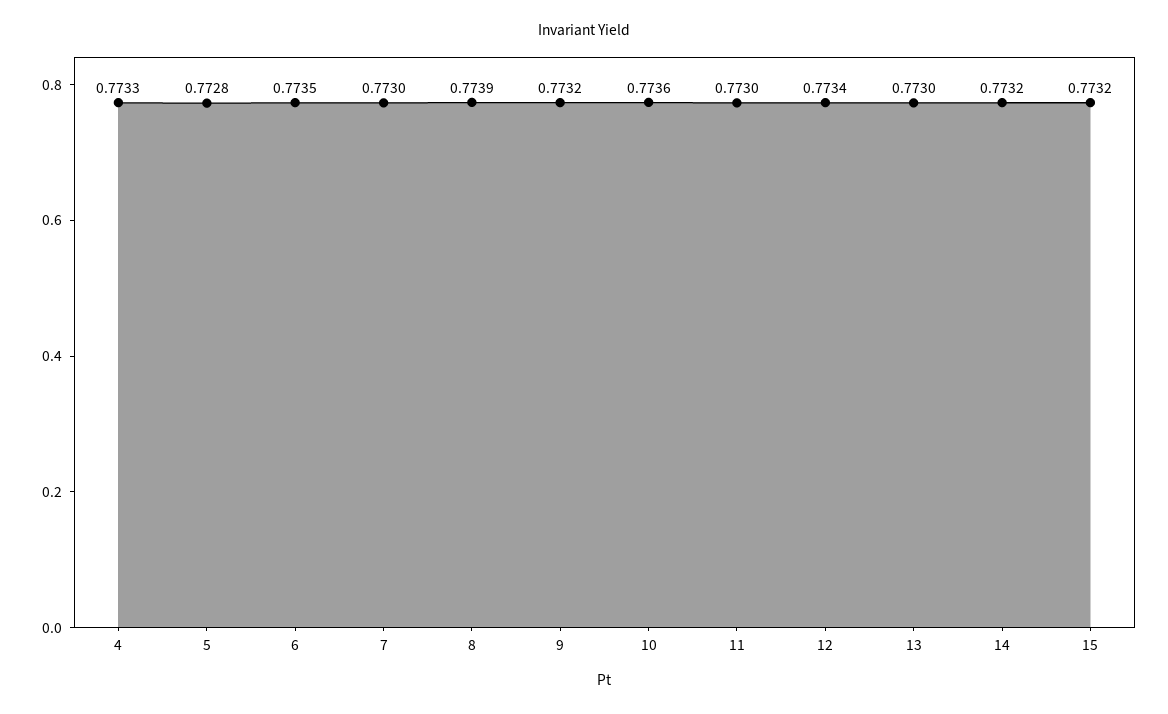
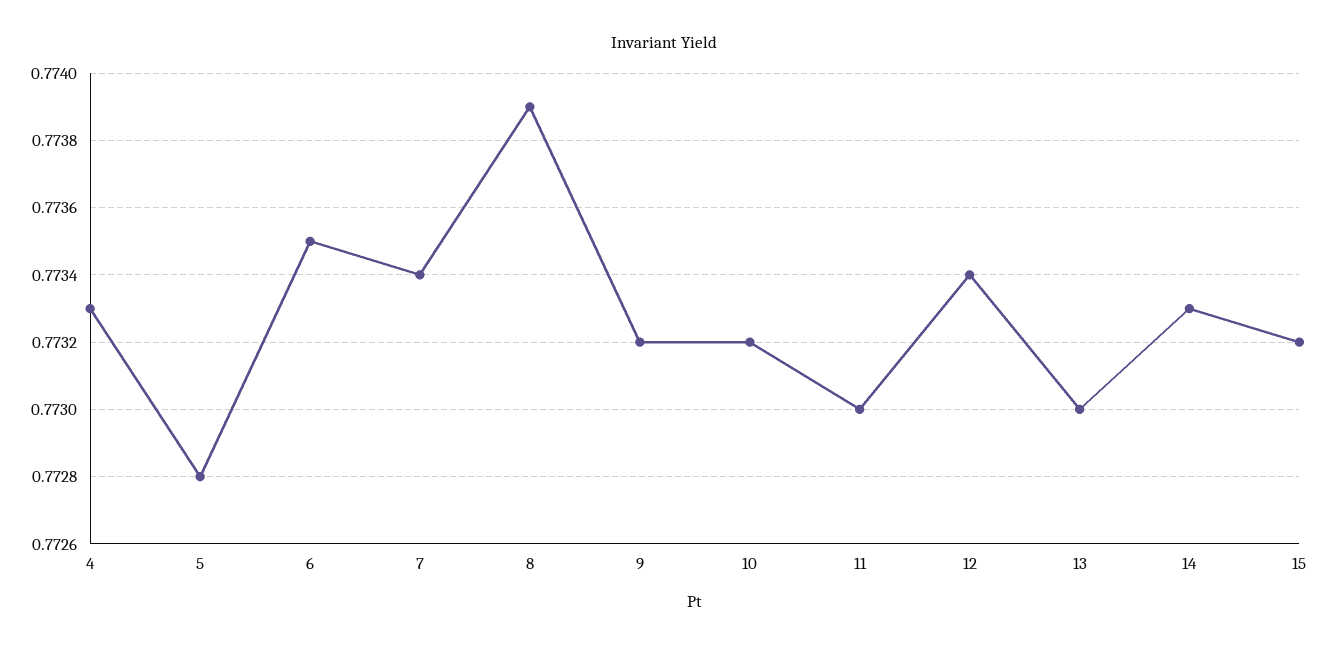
7: 0.773 -> 0.7734
10: 0.7736 -> 0.7732
14: 0.7732 -> 0.7733

